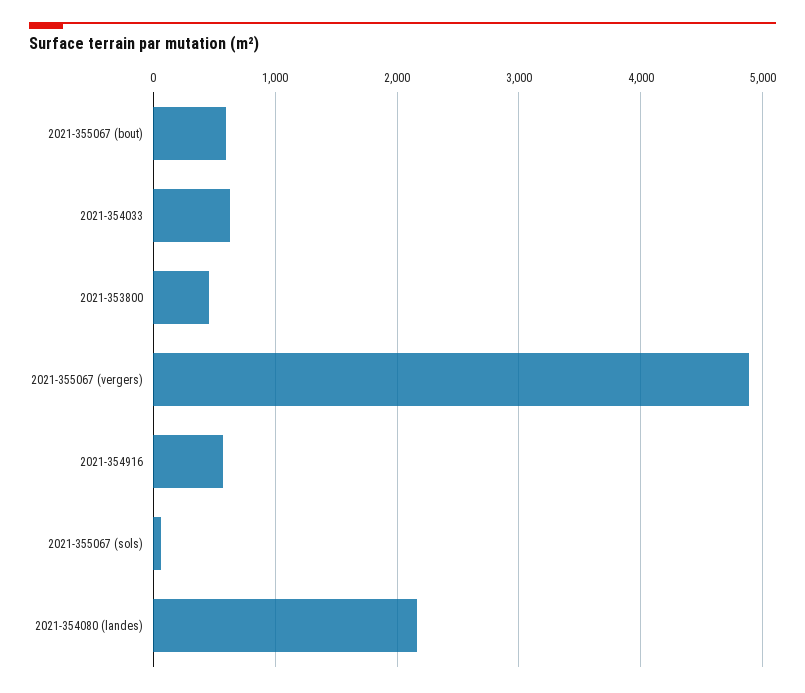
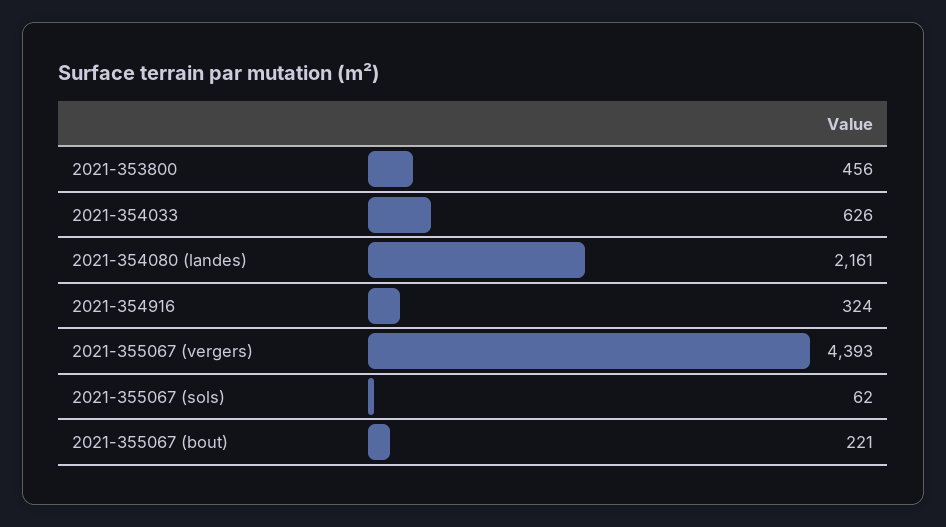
2021-355067 (bout): 600 -> 221
2021-355067 (vergers): 4900 -> 4393
2021-354916: 600 -> 324

